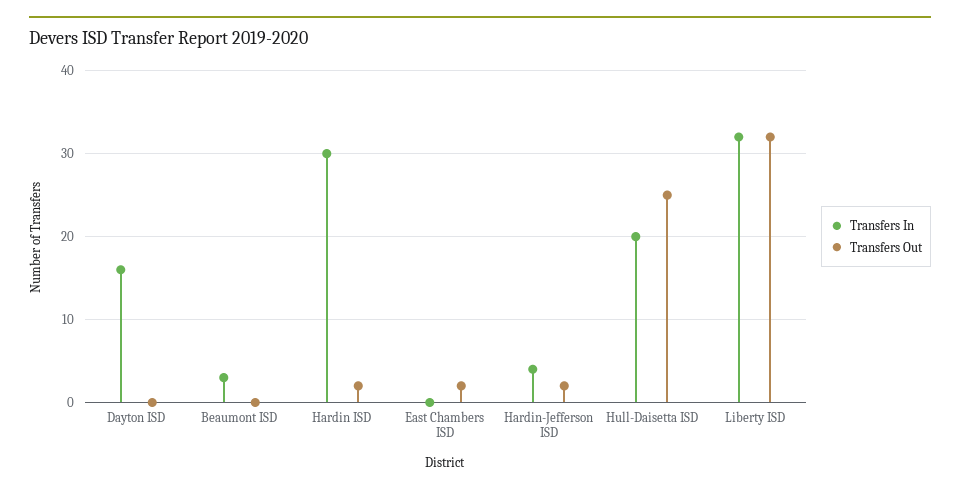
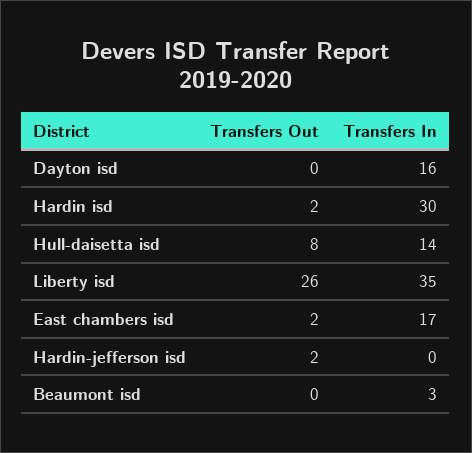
Transfers In, East Chambers ISD: 0 -> 17
Transfers In, Hardin-Jefferson ISD: 4 -> 0
Transfers In, Hull-Daisetta ISD: 20 -> 14
Transfers Out, Hull-Daisetta ISD: 25 -> 8
Transfers In, Liberty ISD: 32 -> 35
Transfers Out, Liberty ISD: 32 -> 26

